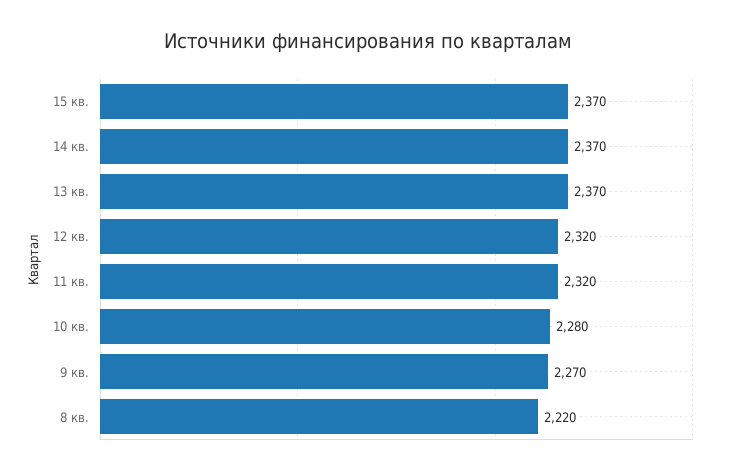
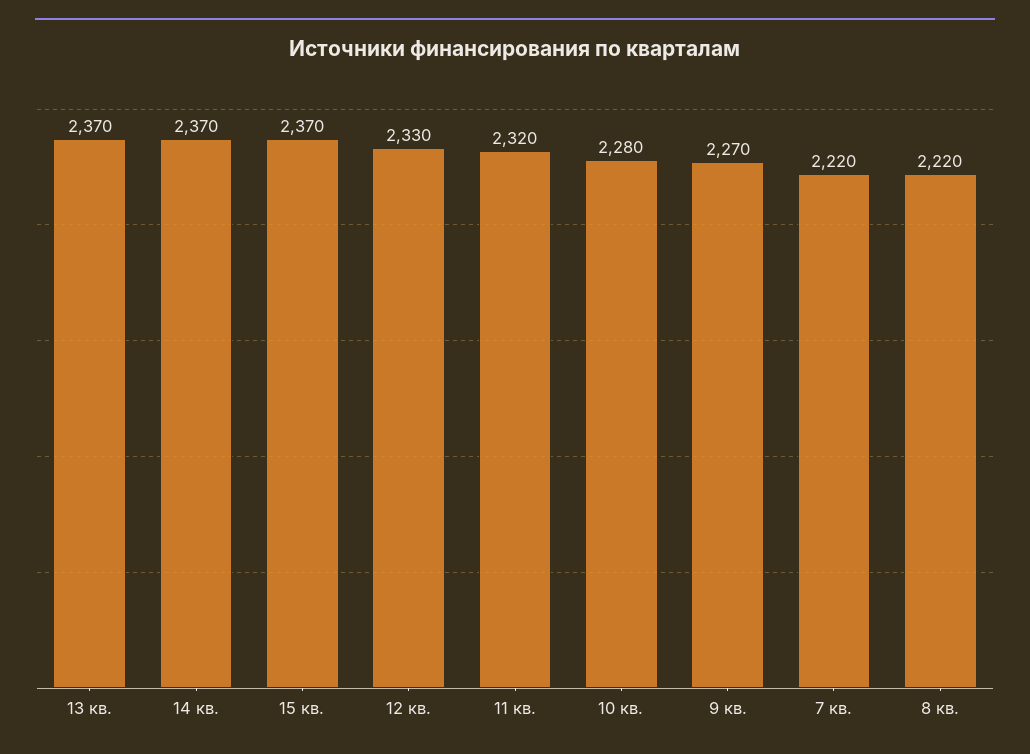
12 кв.: 2320 -> 2330
7 кв.: none -> 2220

